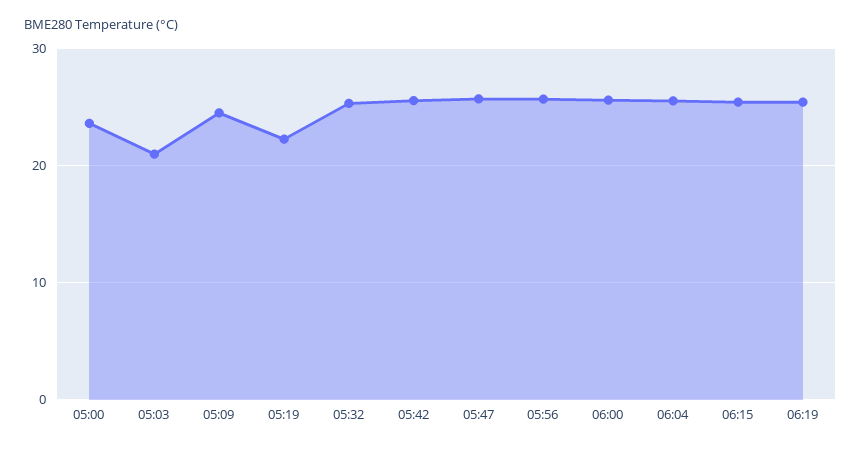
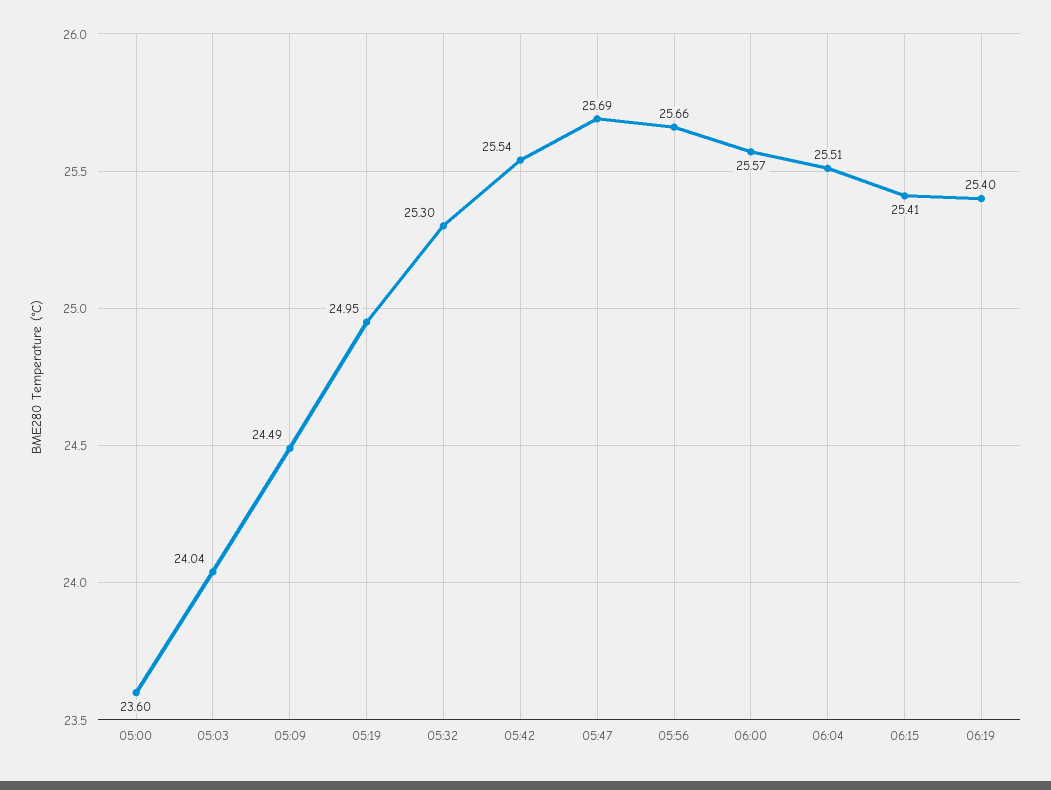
05:03: 21 -> 24.04
05:19: 22 -> 24.95

